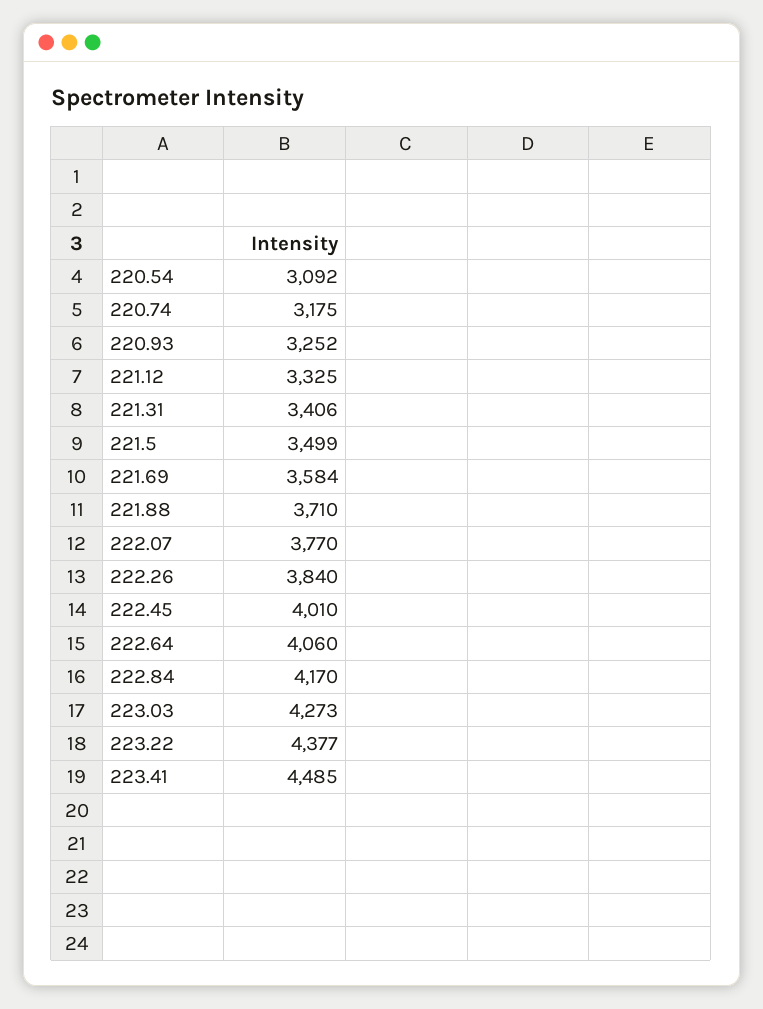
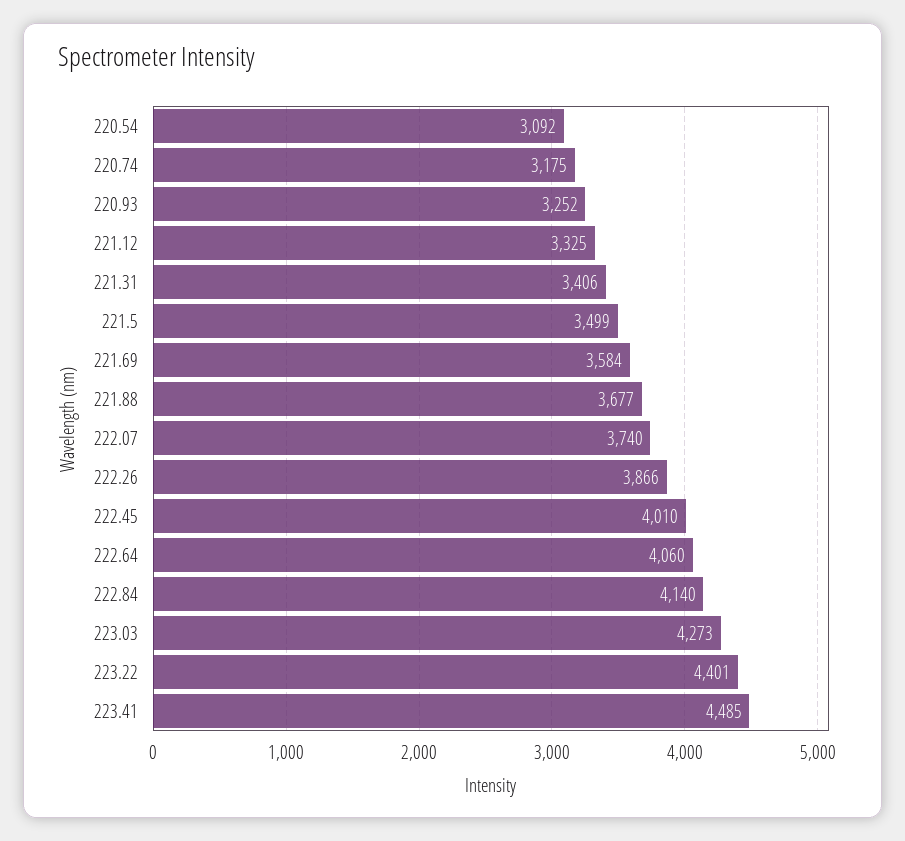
221.88: 3710 -> 3677
222.07: 3770 -> 3740
222.26: 3840 -> 3866
222.84: 4170 -> 4140
223.22: 4377 -> 4401

